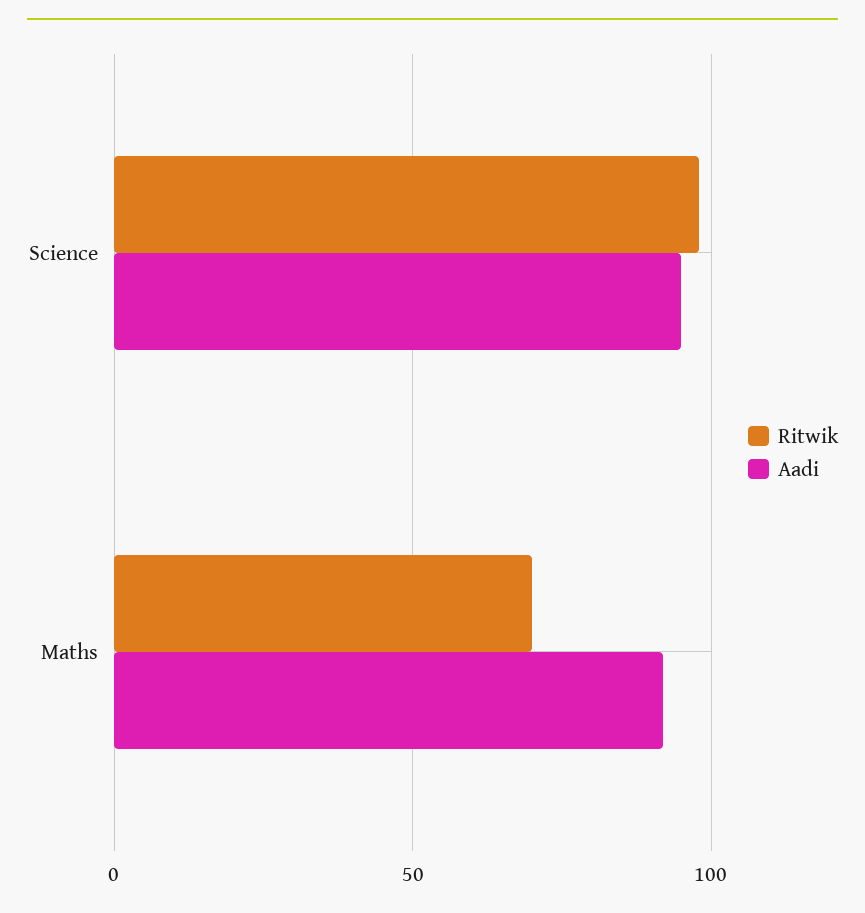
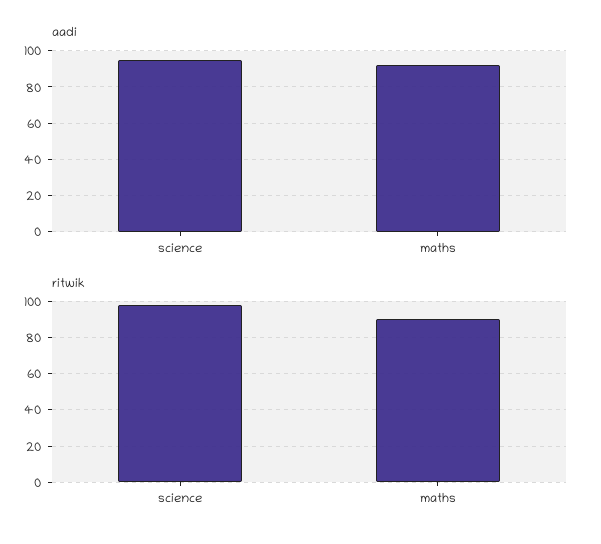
Ritwik, Maths: 70 -> 90

